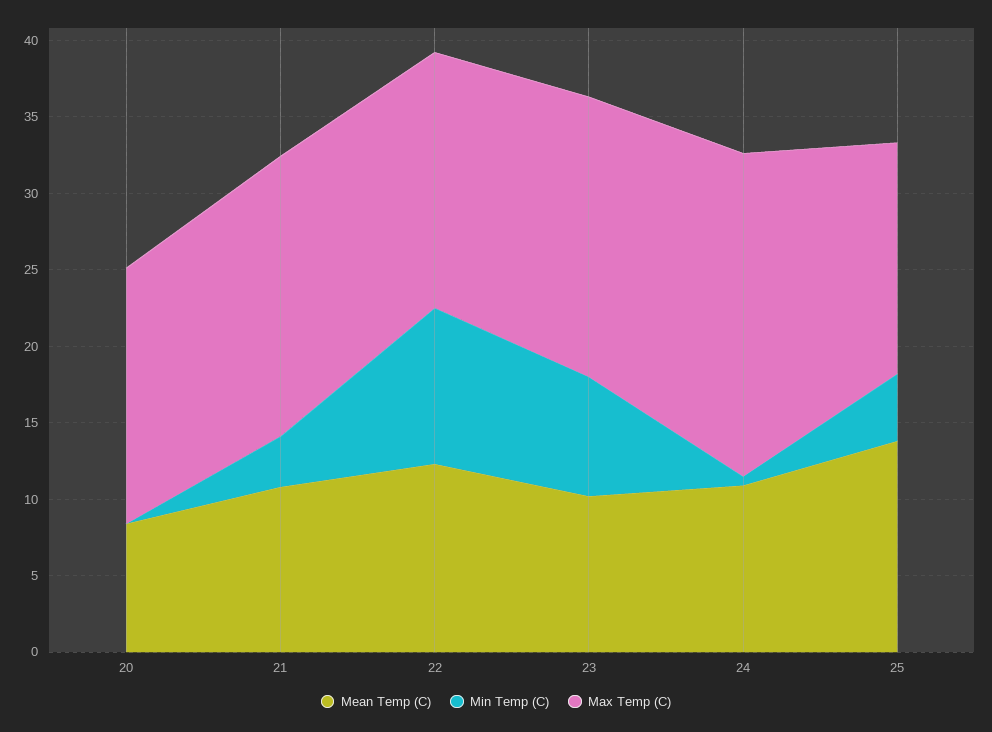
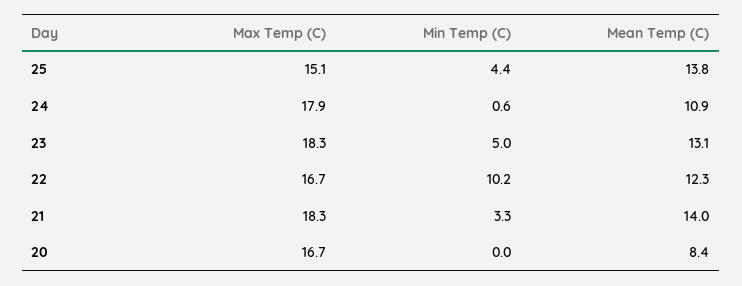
Mean Temp (C), 21: 11 -> 14
Mean Temp (C), 23: 10 -> 13.1
Min Temp (C), 23: 8 -> 5
Max Temp (C), 24: 21 -> 17.9

